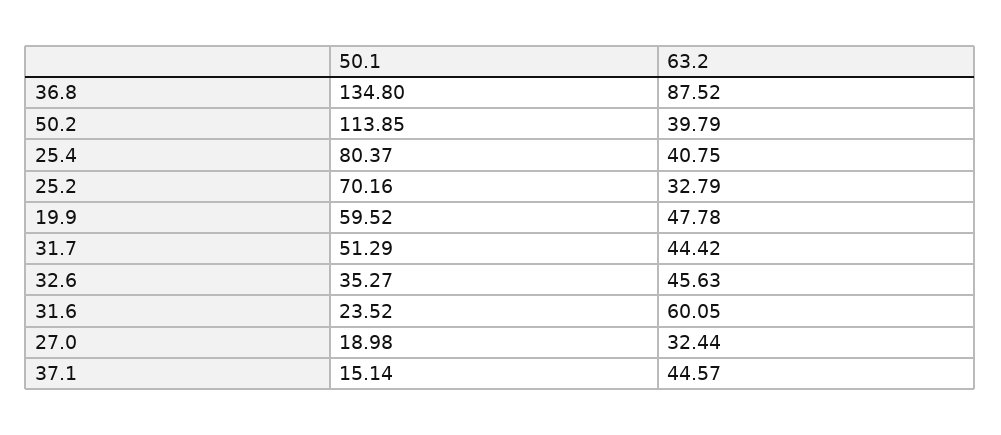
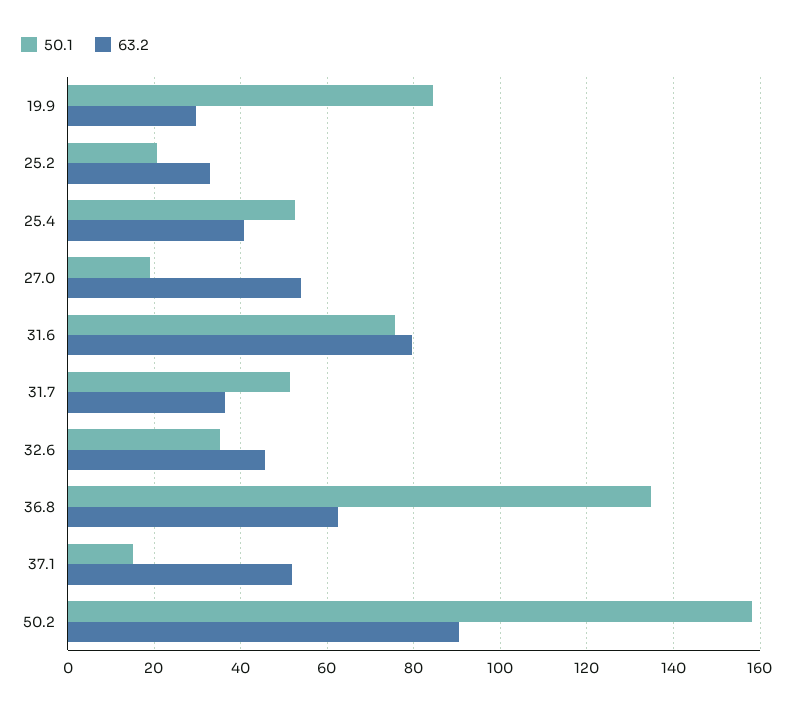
63.2, 36.8: 87.52 -> 62
50.1, 50.2: 113.85 -> 158
63.2, 50.2: 39.79 -> 90
50.1, 25.4: 80.37 -> 52
50.1, 25.2: 70.16 -> 20
50.1, 19.9: 59.52 -> 84
63.2, 19.9: 47.78 -> 30
63.2, 31.7: 44.42 -> 36
50.1, 31.6: 23.52 -> 76
63.2, 31.6: 60.05 -> 80
63.2, 27.0: 32.44 -> 54
63.2, 37.1: 44.57 -> 52

